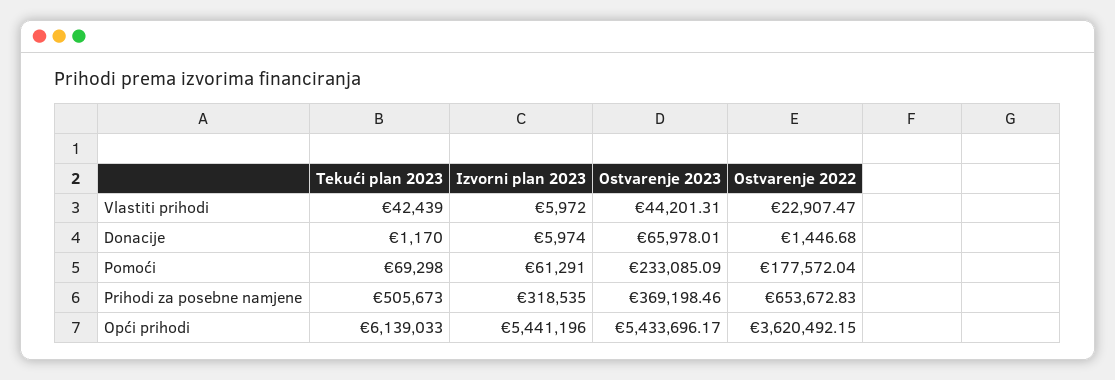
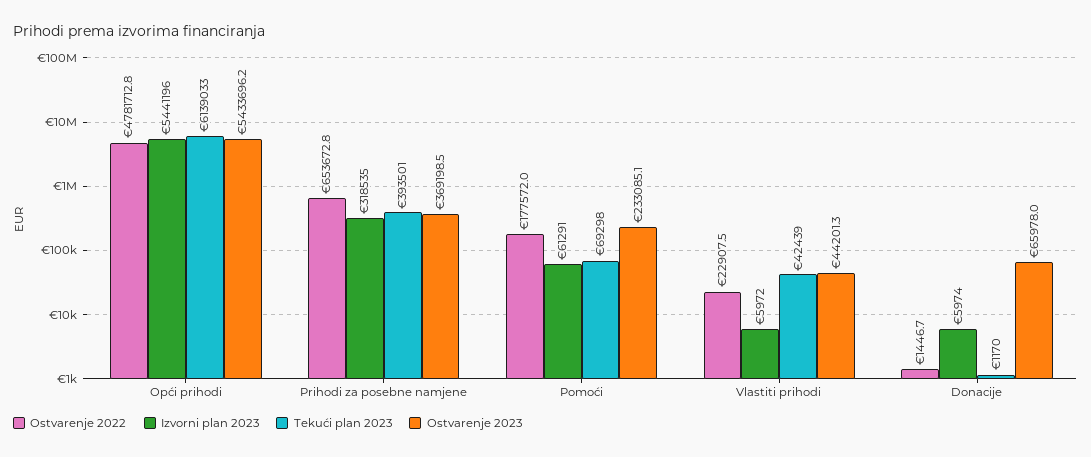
Tekući plan 2023, Prihodi za posebne namjene: 505673 -> 393501
Ostvarenje 2022, Opći prihodi: 3620492.15 -> 4781712.8

